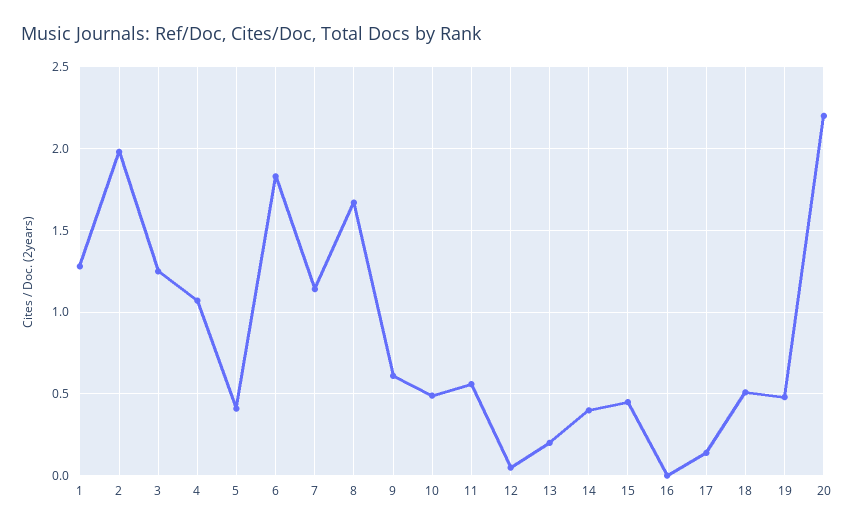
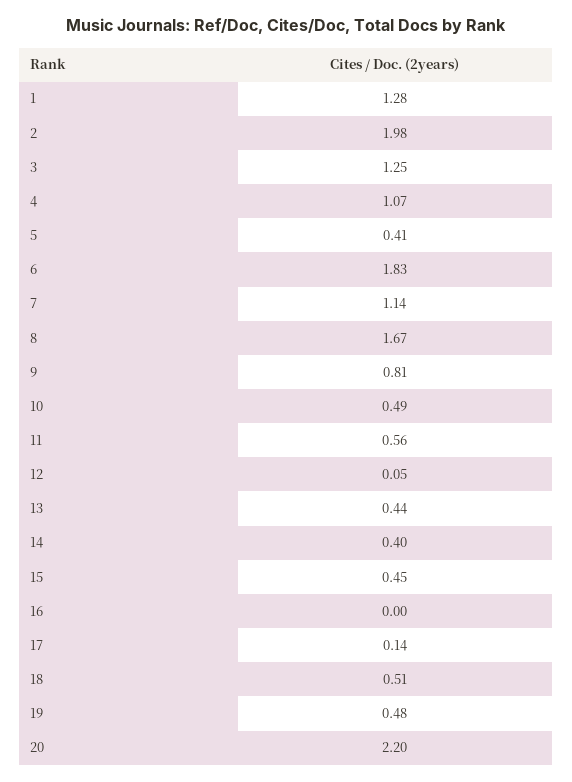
9: 0.6 -> 0.81
13: 0.2 -> 0.44

